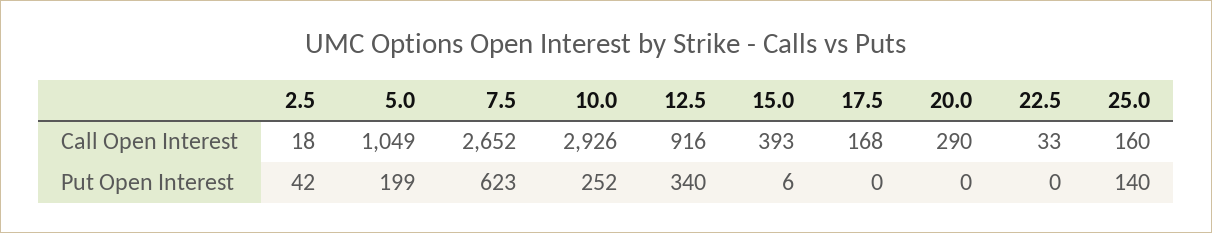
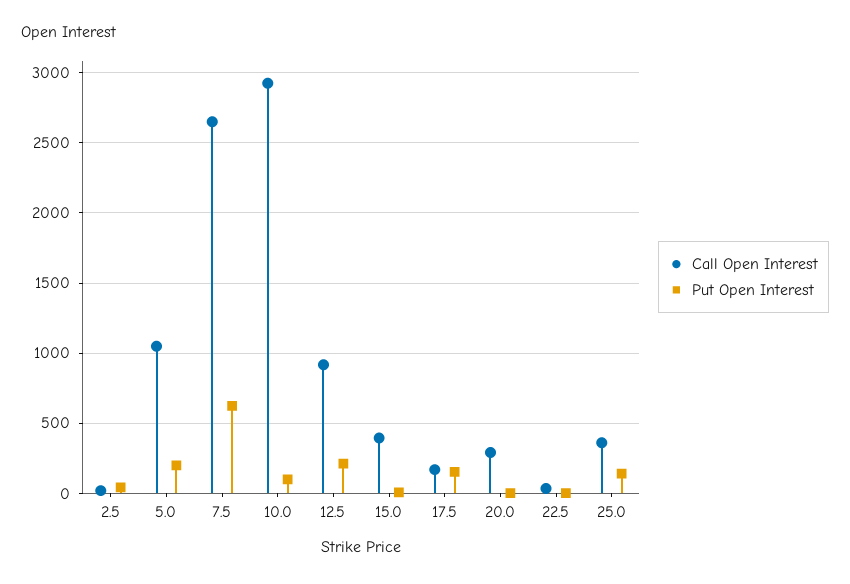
Call Open Interest, 25.0: 160 -> 350
Put Open Interest, 10.0: 252 -> 100
Put Open Interest, 12.5: 340 -> 200
Put Open Interest, 17.5: 0 -> 150

